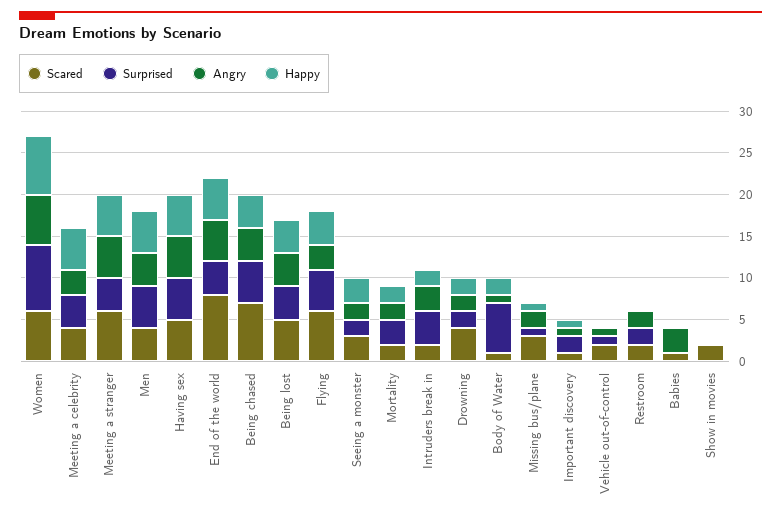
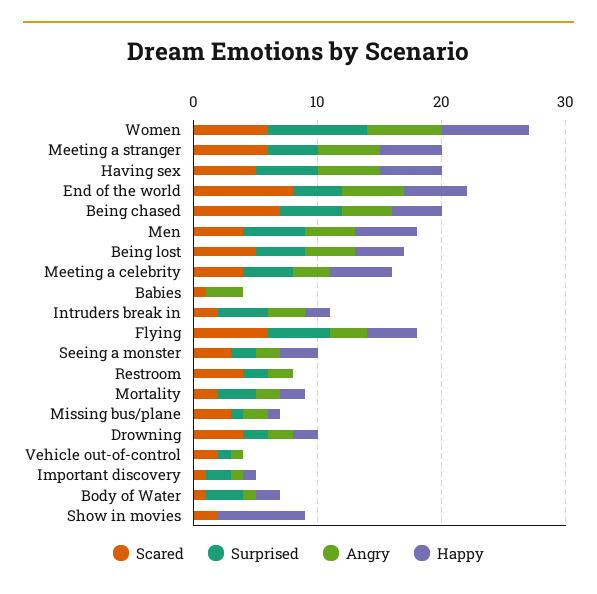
Surprised, Body of Water: 6 -> 3
Scared, Restroom: 2 -> 4
Happy, Show in movies: 0 -> 7

